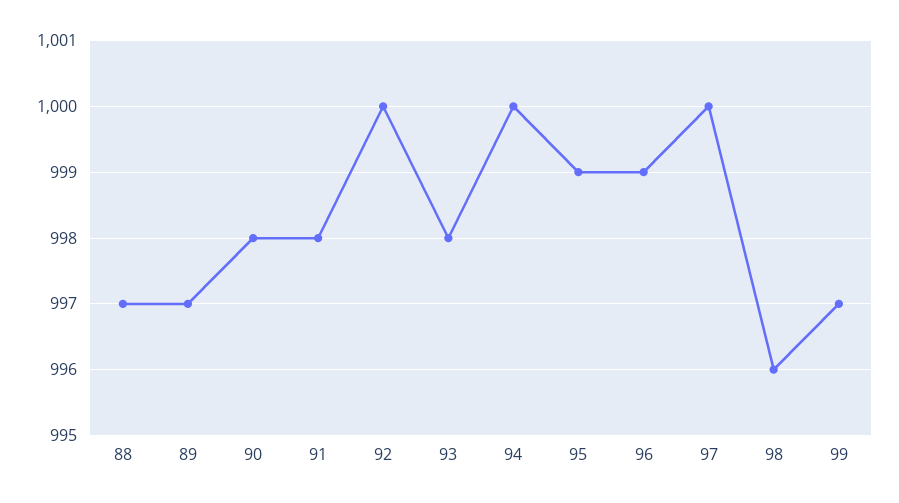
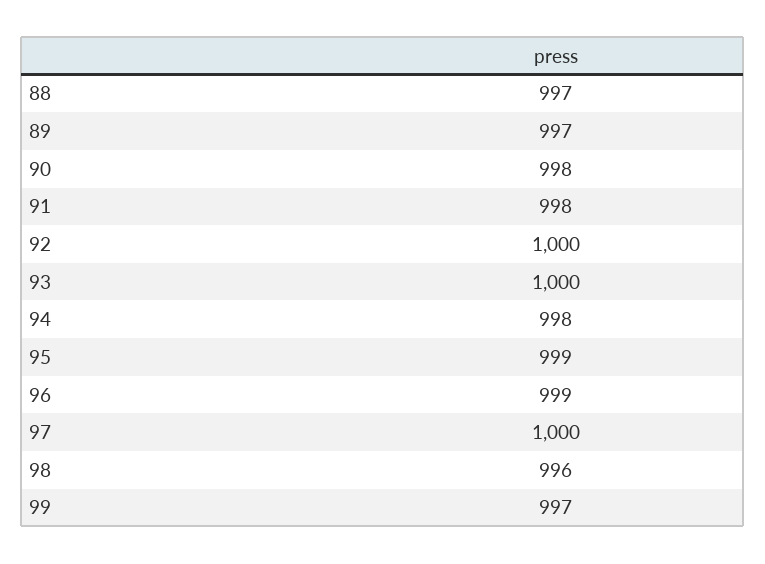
93: 998 -> 1000
94: 1000 -> 998

